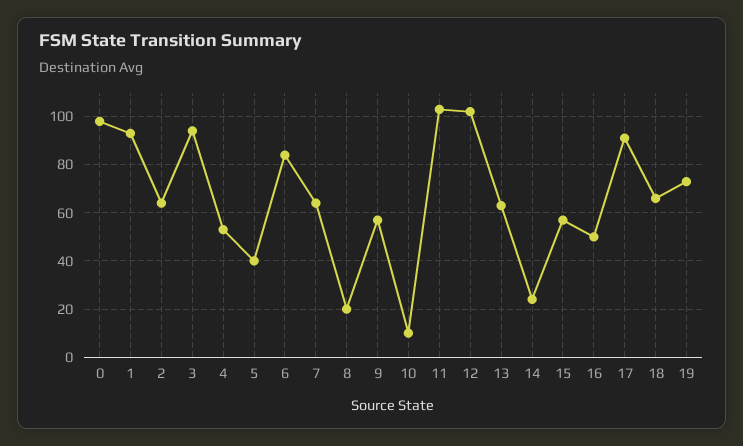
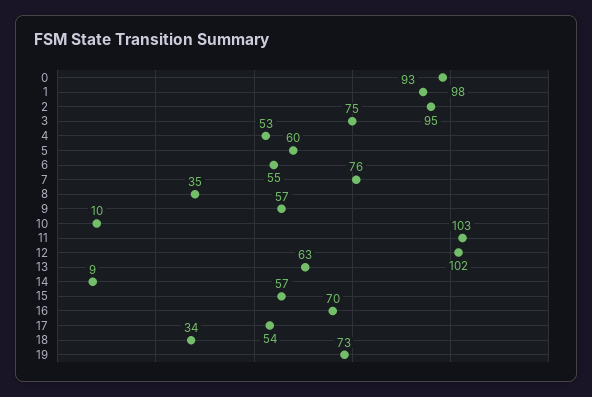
2: 65 -> 95
3: 95 -> 75
5: 40 -> 60
6: 85 -> 55
7: 65 -> 76
8: 20 -> 35
14: 25 -> 9
16: 50 -> 70
17: 90 -> 54
18: 65 -> 34

